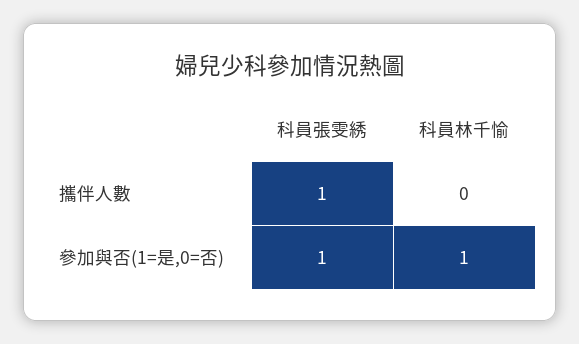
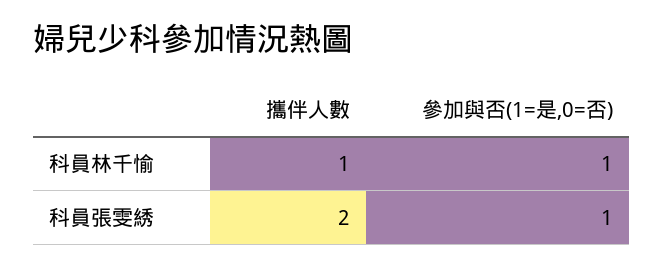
科員張雯綉, 攜伴人數: 1 -> 2
科員林千愉, 攜伴人數: 0 -> 1

